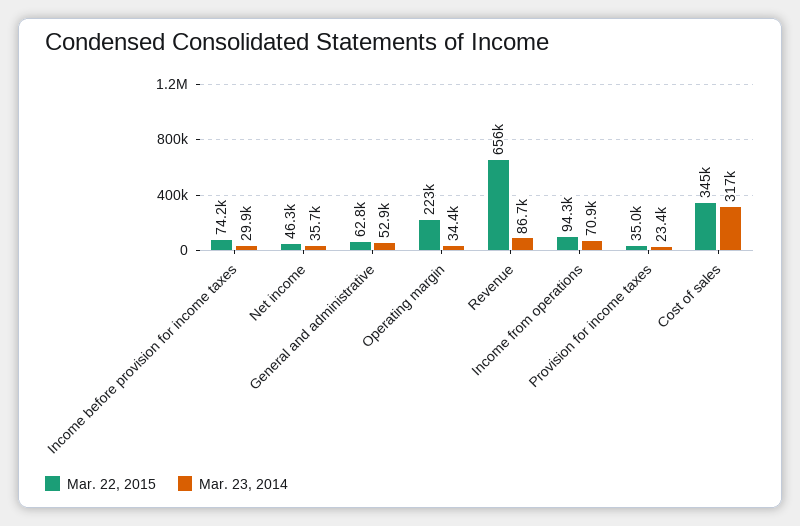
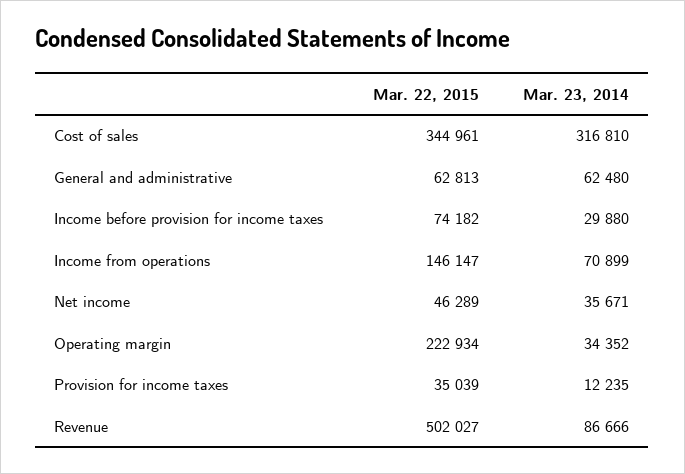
Mar. 23, 2014, General and administrative: 52900 -> 62480
Mar. 22, 2015, Revenue: 656000 -> 502027
Mar. 22, 2015, Income from operations: 94300 -> 146147
Mar. 23, 2014, Provision for income taxes: 23400 -> 12235

